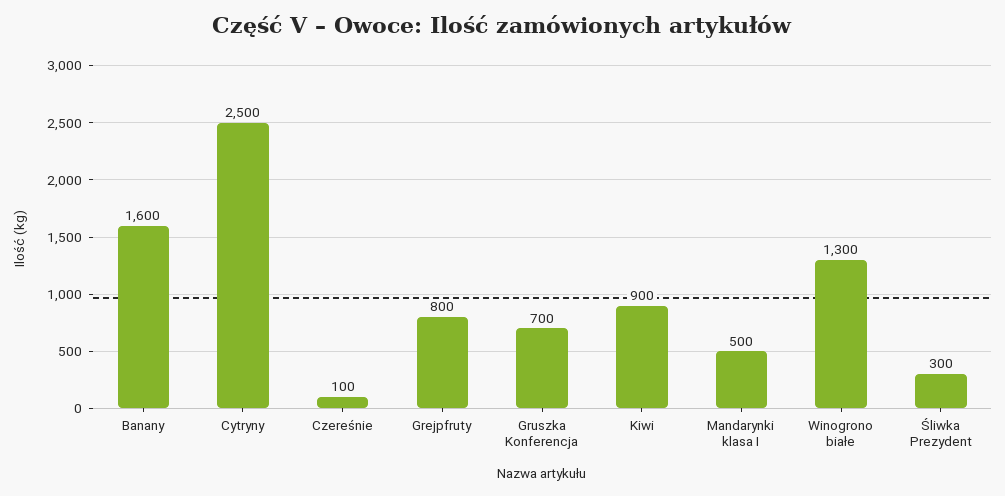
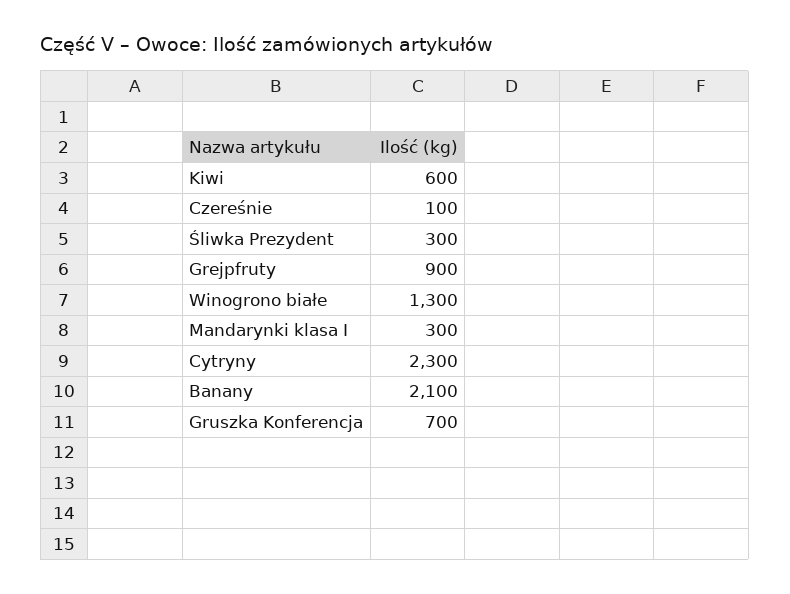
Banany: 1600 -> 2100
Cytryny: 2500 -> 2300
Grejpfruty: 800 -> 900
Kiwi: 900 -> 600
Mandarynki klasa I: 500 -> 300

